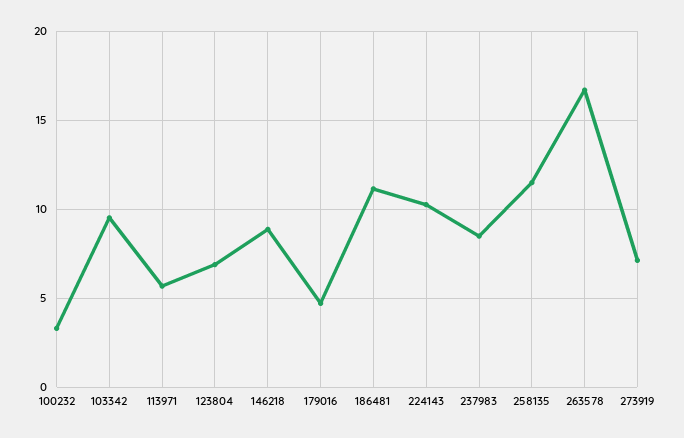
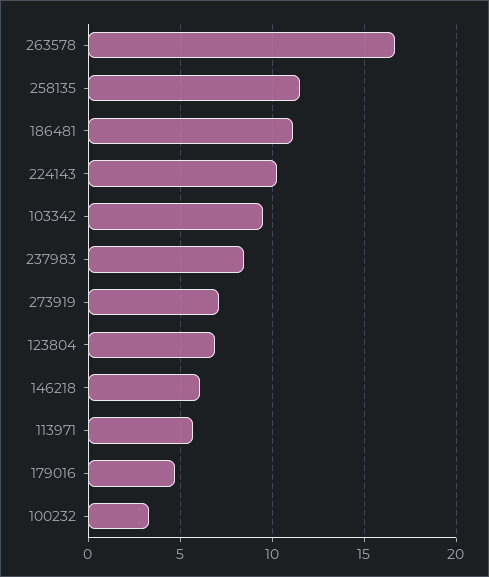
146218: 9 -> 6

